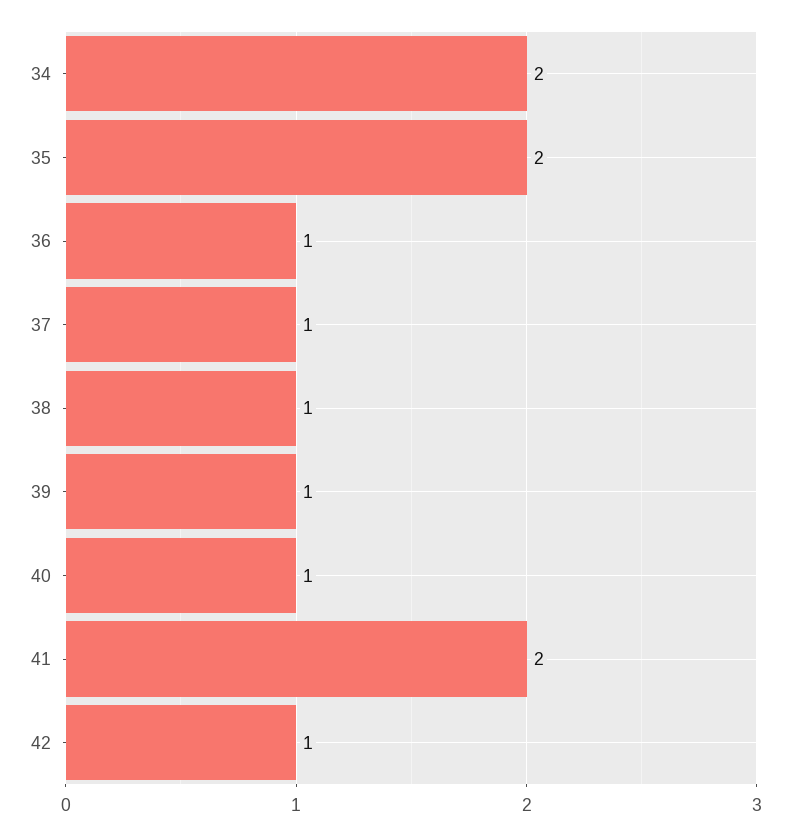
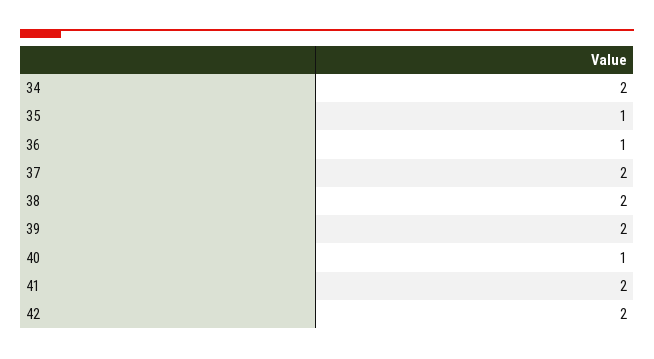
35: 2 -> 1
37: 1 -> 2
38: 1 -> 2
39: 1 -> 2
42: 1 -> 2

